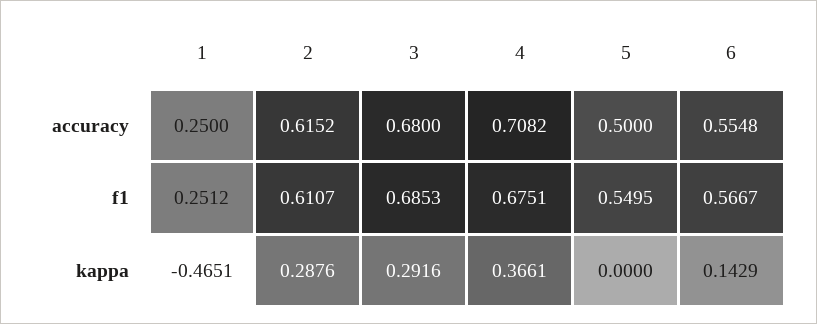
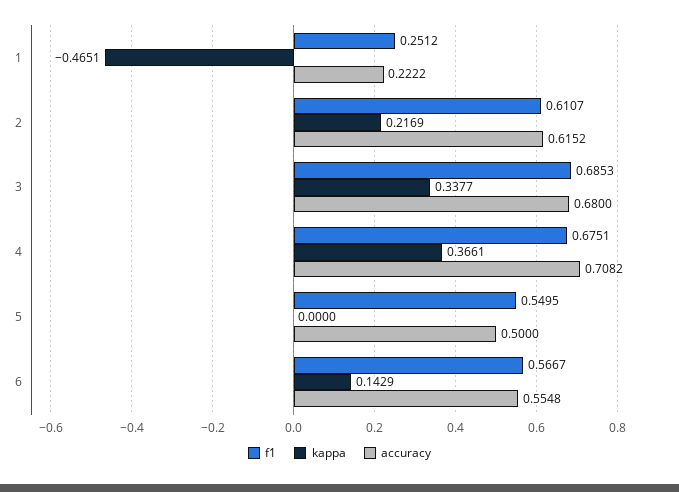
accuracy, 1: 0.25 -> 0.2222
kappa, 2: 0.2876 -> 0.2169
kappa, 3: 0.2916 -> 0.3377

